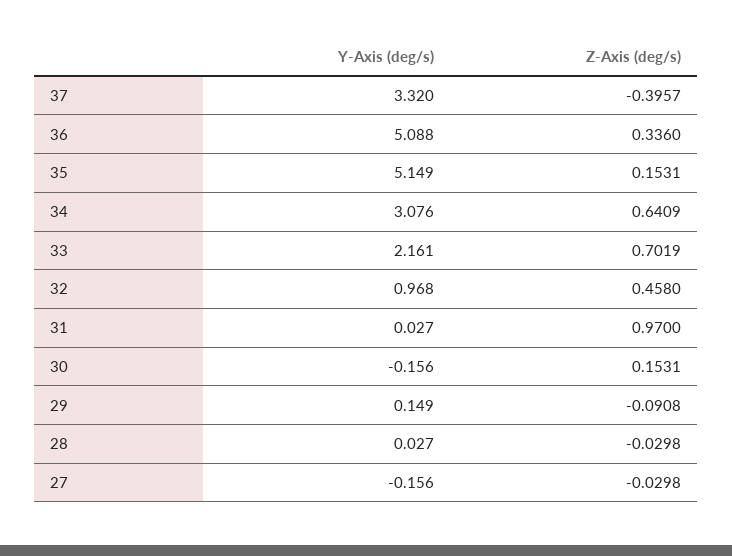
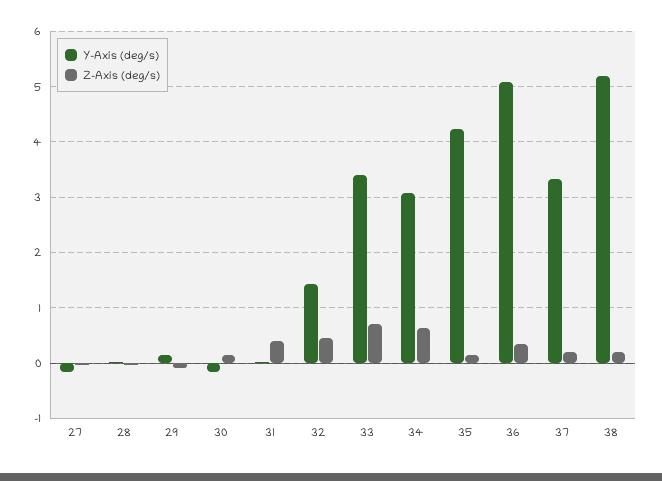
Z-Axis (deg/s), 37: -0.3957 -> 0.2
Y-Axis (deg/s), 35: 5.149 -> 4.2
Y-Axis (deg/s), 33: 2.161 -> 3.4
Y-Axis (deg/s), 32: 0.968 -> 1.4
Z-Axis (deg/s), 31: 0.97 -> 0.4
Y-Axis (deg/s), 38: none -> 5.2
Z-Axis (deg/s), 38: none -> 0.2

